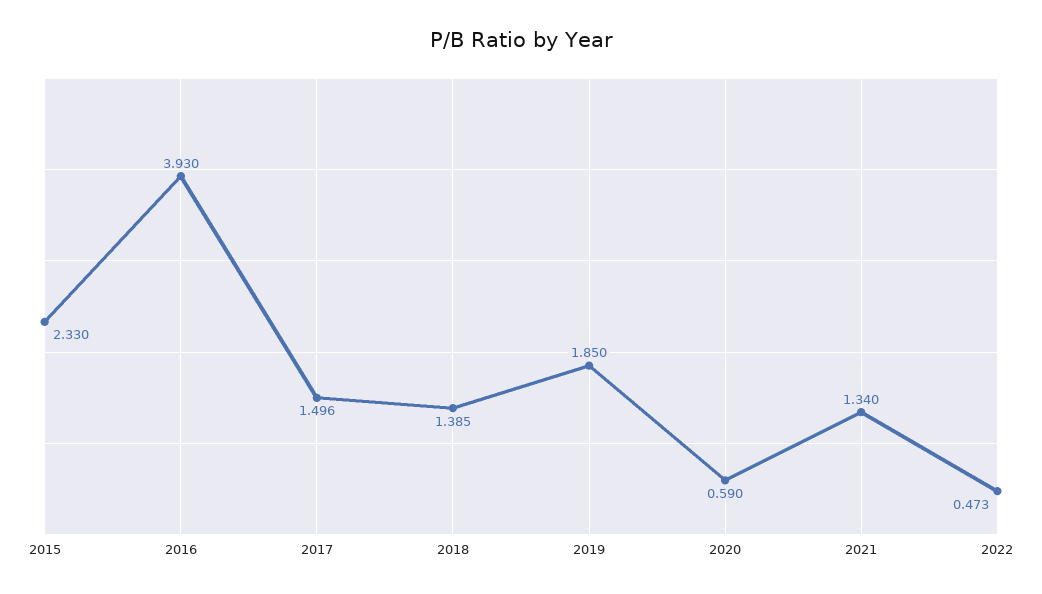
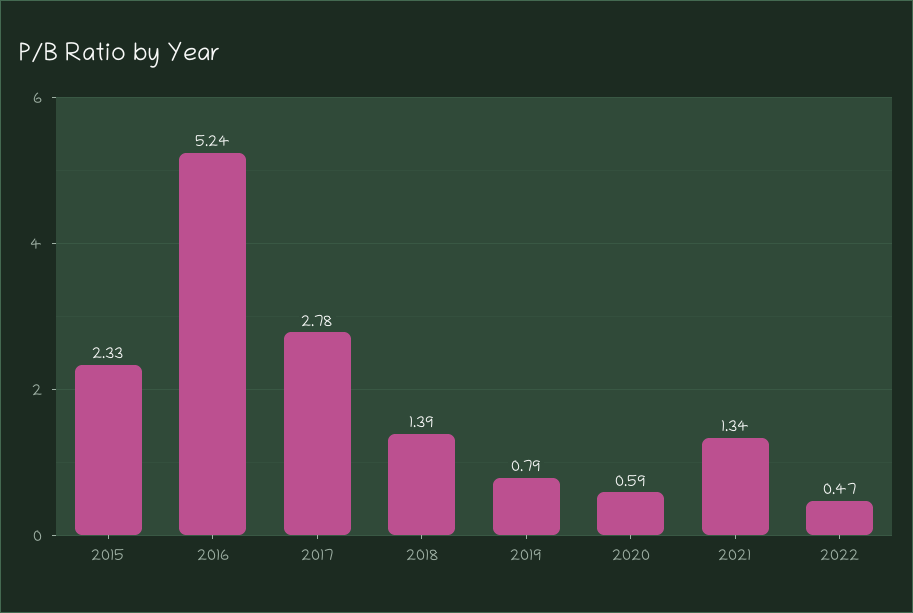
2016: 3.93 -> 5.24
2017: 1.496 -> 2.78
2019: 1.85 -> 0.79

